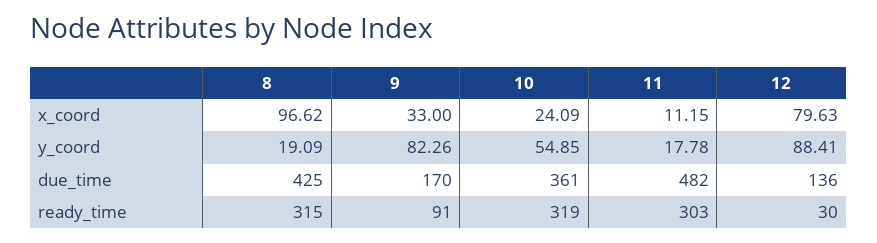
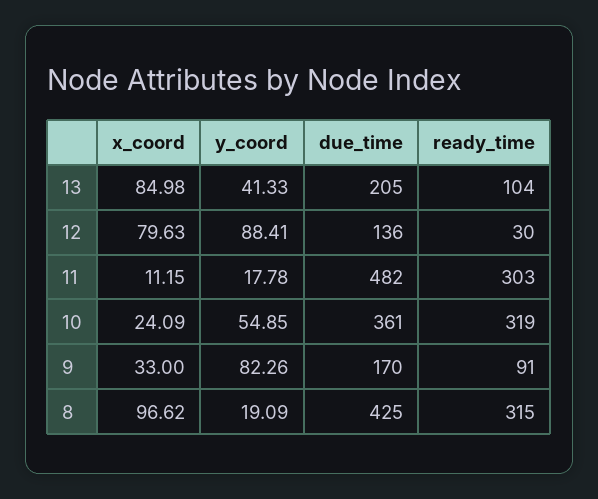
13, x_coord: none -> 84.98
13, y_coord: none -> 41.33
13, due_time: none -> 205
13, ready_time: none -> 104

